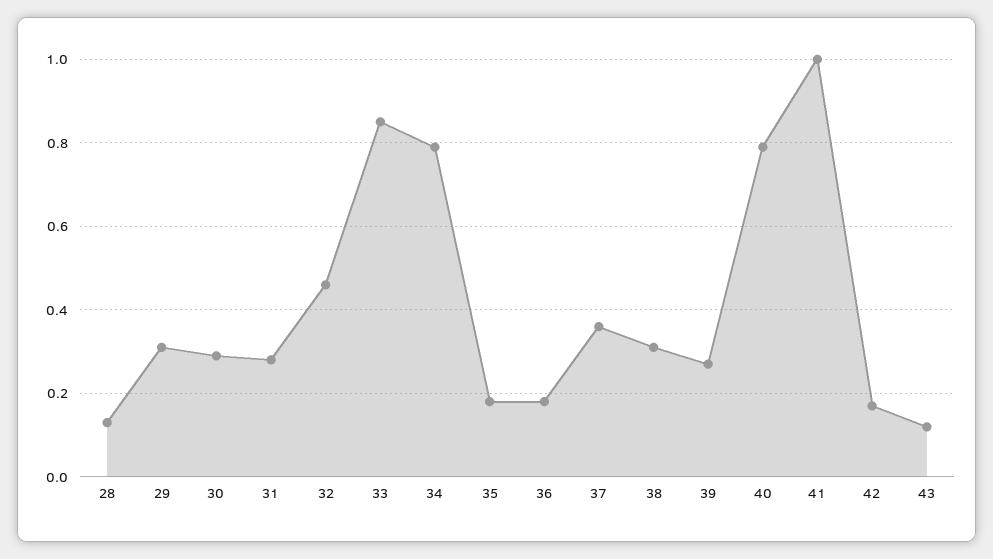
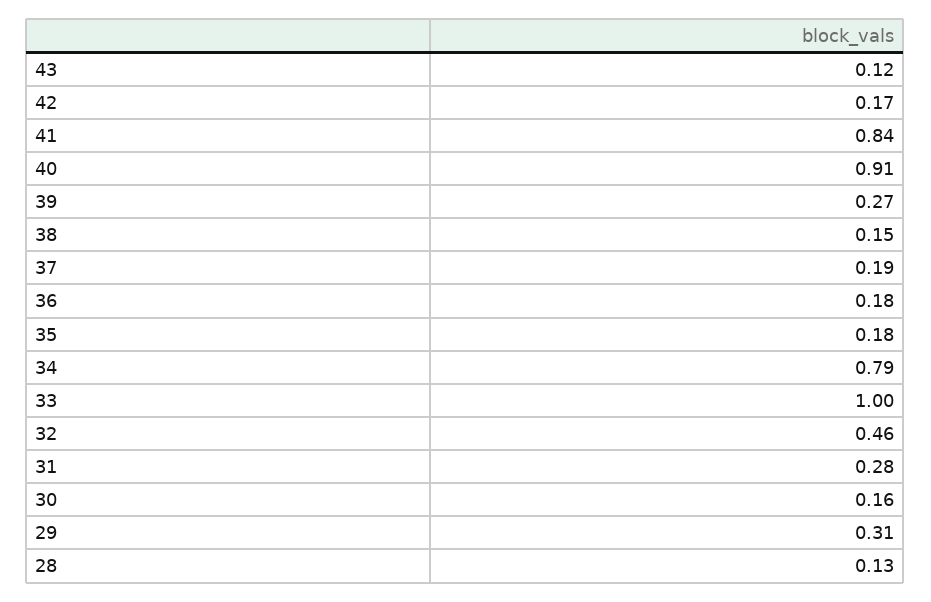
30: 0.3 -> 0.16
33: 0.85 -> 1
37: 0.35 -> 0.19
38: 0.3 -> 0.15
40: 0.8 -> 0.91
41: 1 -> 0.84

